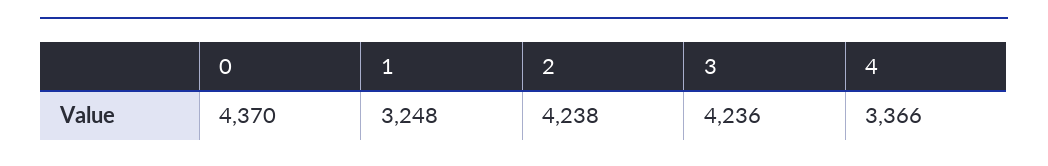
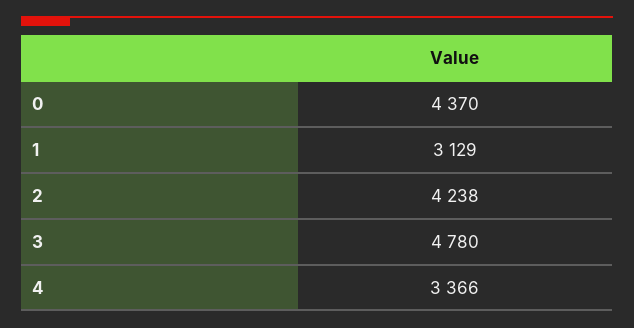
1: 3248 -> 3129
3: 4236 -> 4780

